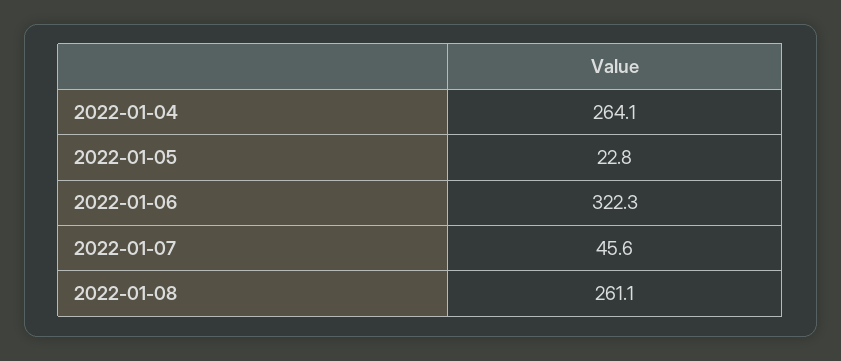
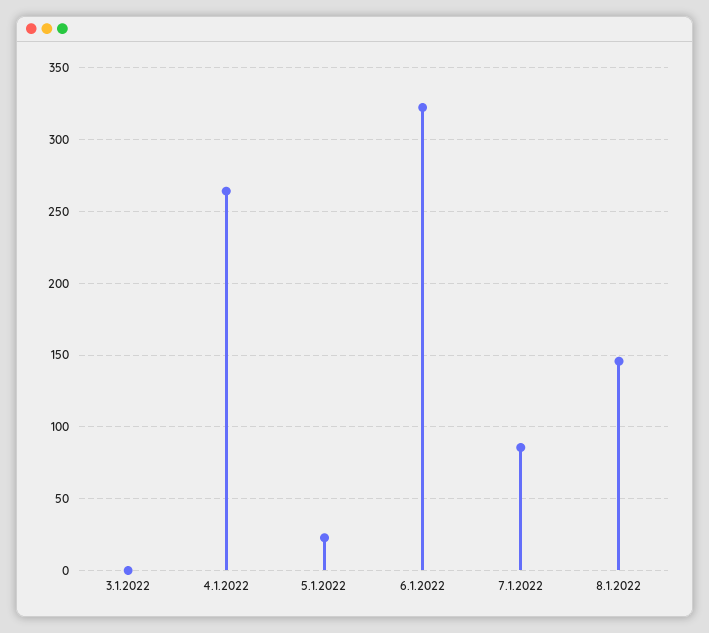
2022-01-07: 45.6 -> 85
2022-01-08: 261.1 -> 145
3.1.2022: none -> 0

